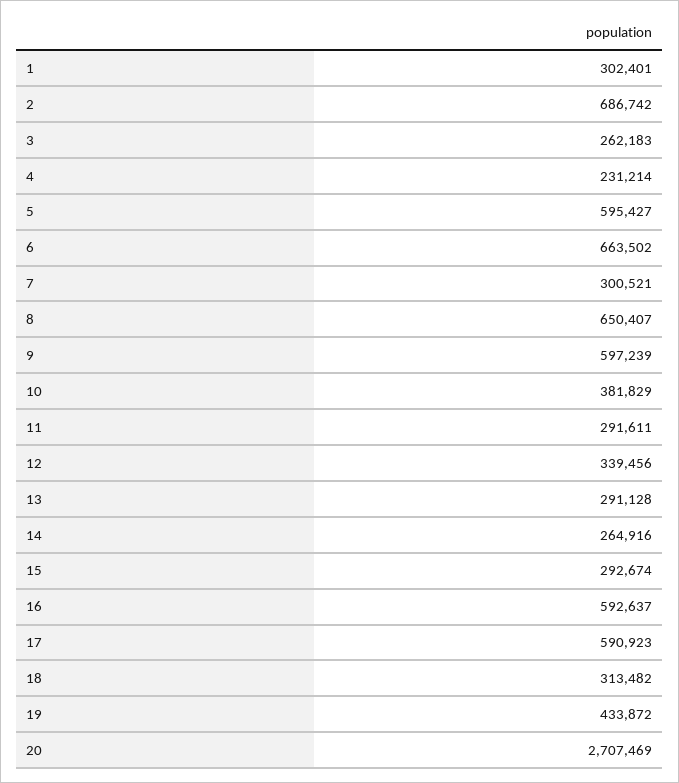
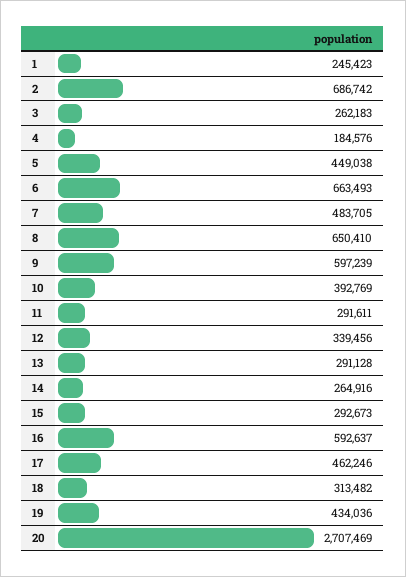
1: 302401 -> 245423
4: 231214 -> 184576
5: 595427 -> 449038
6: 663502 -> 663493
7: 300521 -> 483705
8: 650407 -> 650410
10: 381829 -> 392769
15: 292674 -> 292673
17: 590923 -> 462246
19: 433872 -> 434036

